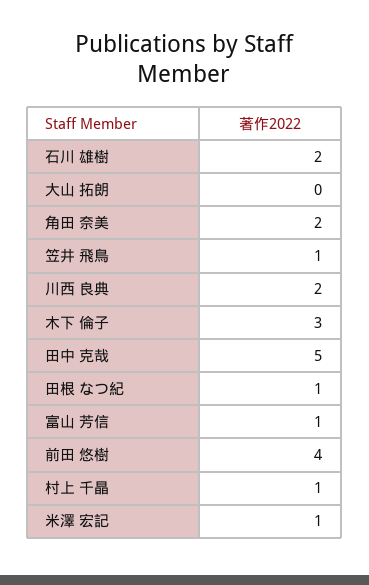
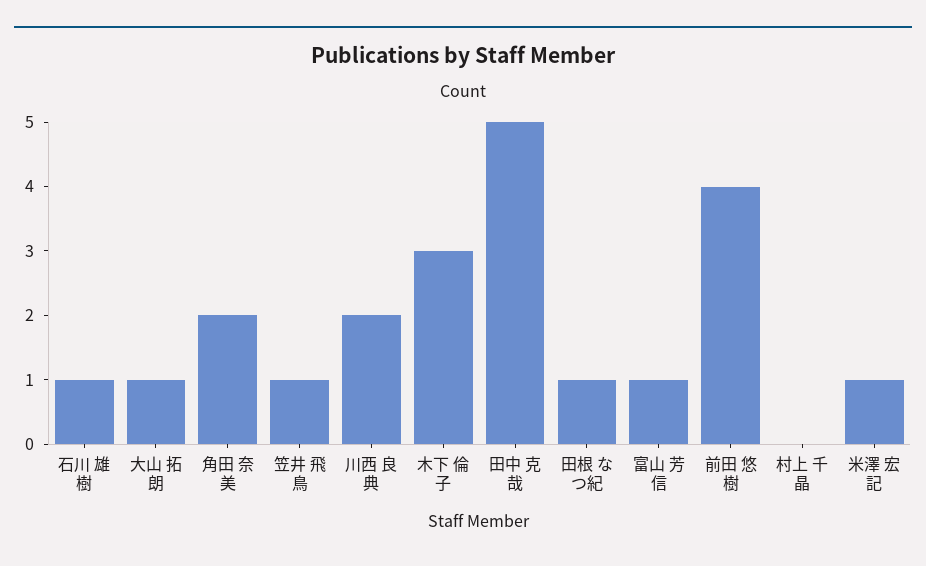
石川 雄樹: 2 -> 1
大山 拓朗: 0 -> 1
村上 千晶: 1 -> 0

